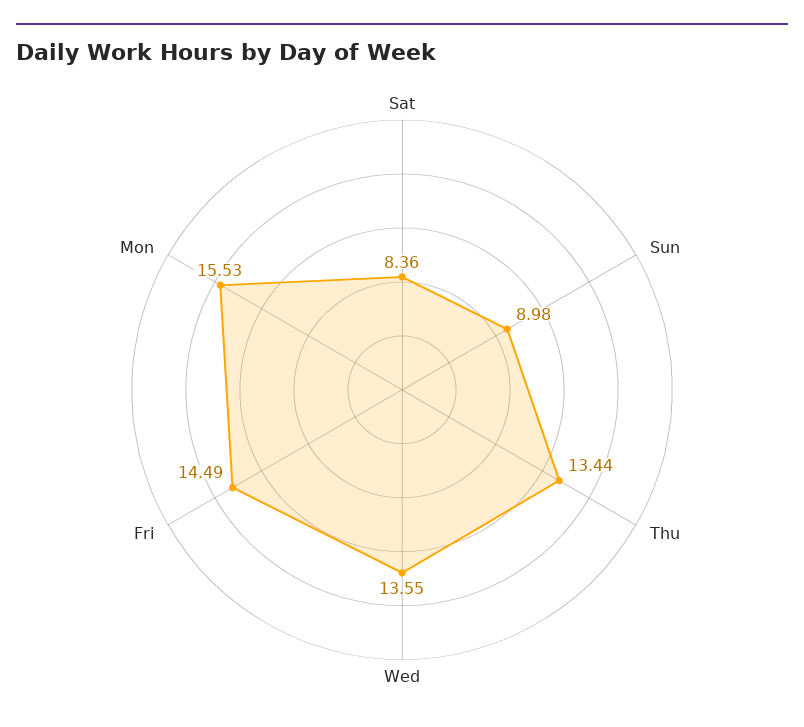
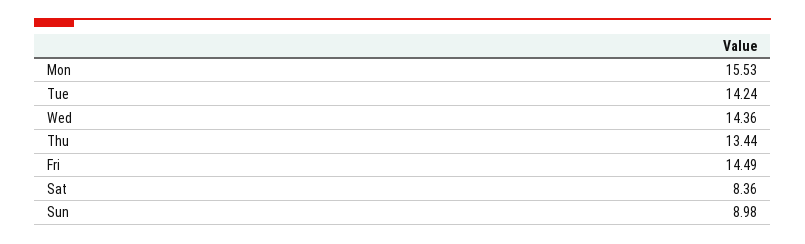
Wed: 13.55 -> 14.36
Tue: none -> 14.24

